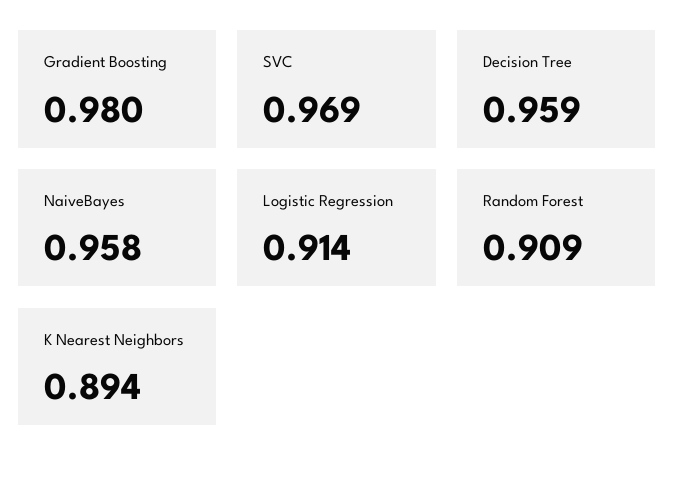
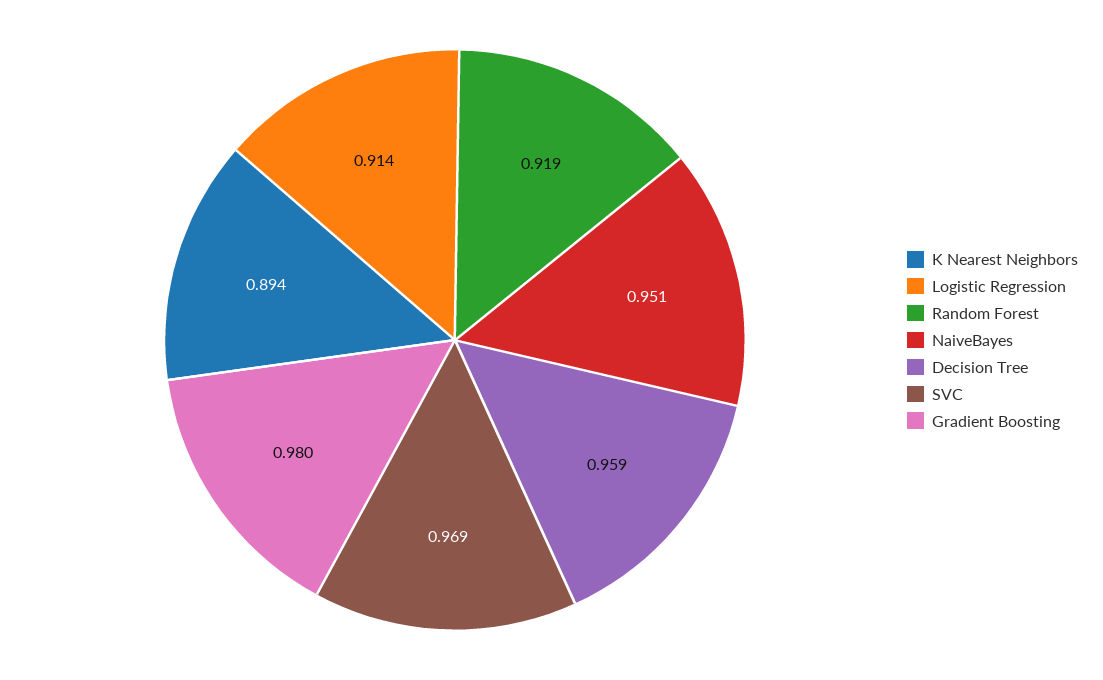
NaiveBayes: 0.958 -> 0.951
Random Forest: 0.909 -> 0.919

